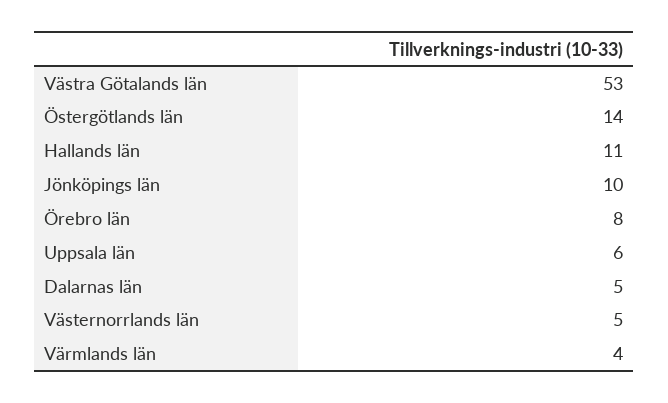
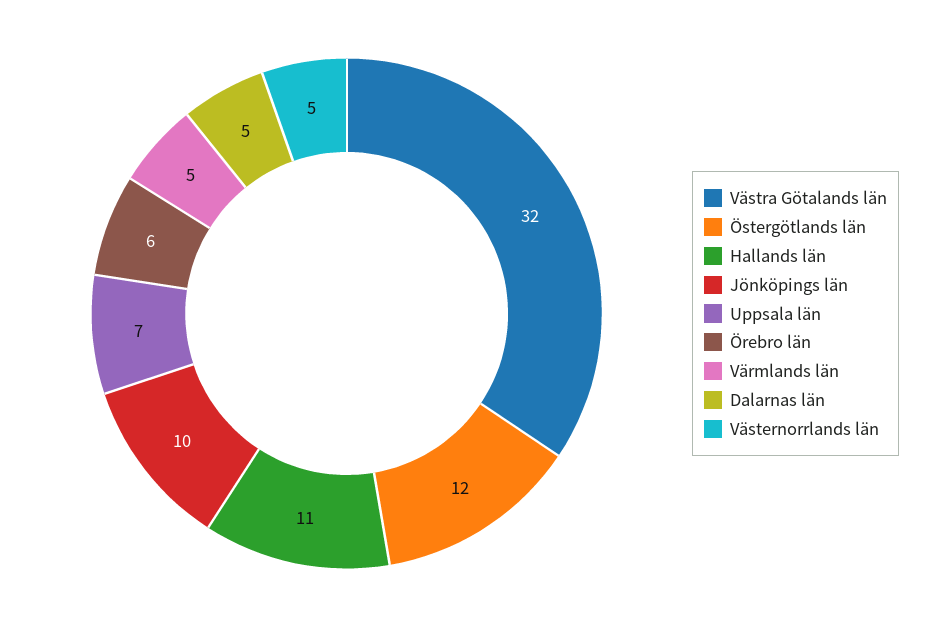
Västra Götalands län: 53 -> 32
Östergötlands län: 14 -> 12
Örebro län: 8 -> 6
Uppsala län: 6 -> 7
Värmlands län: 4 -> 5

